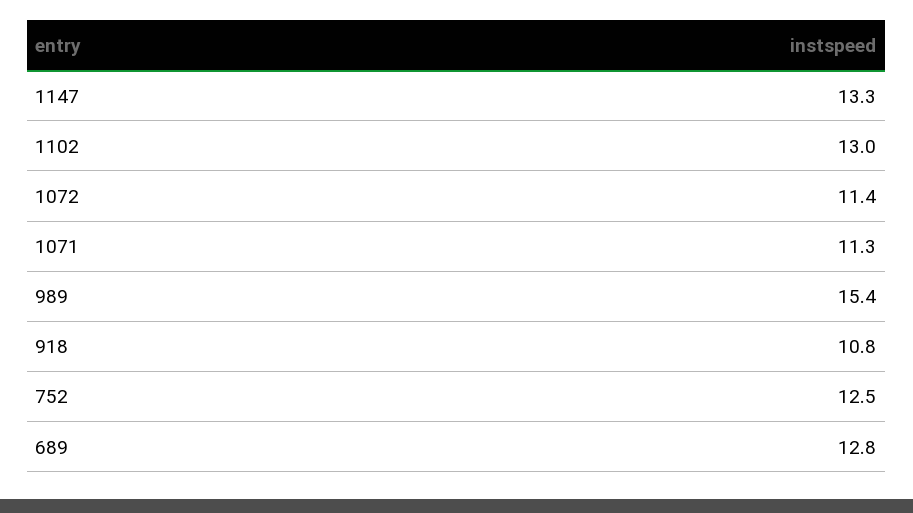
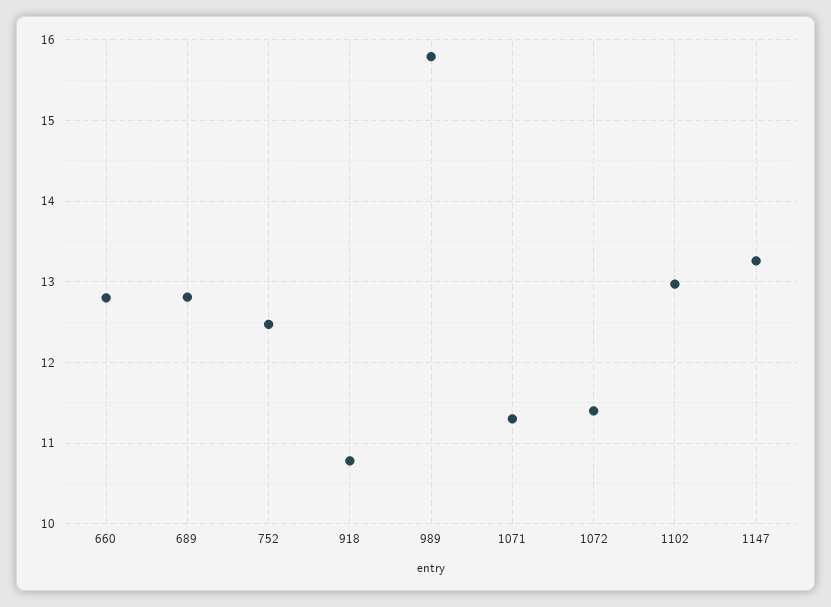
989: 15.4 -> 15.8
660: none -> 12.8

